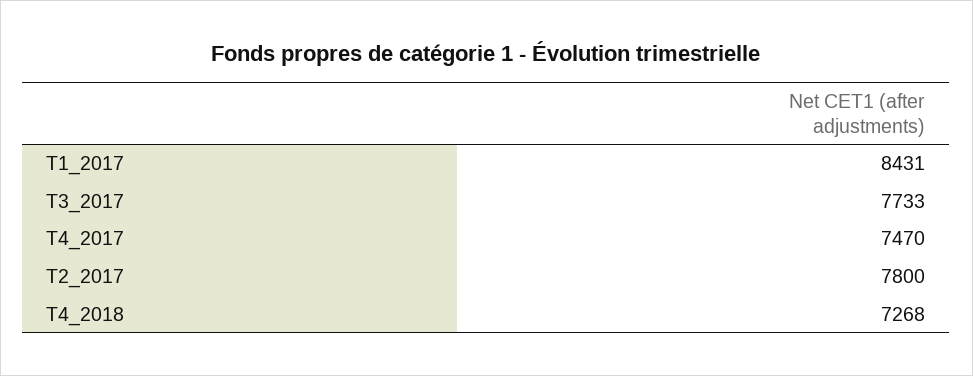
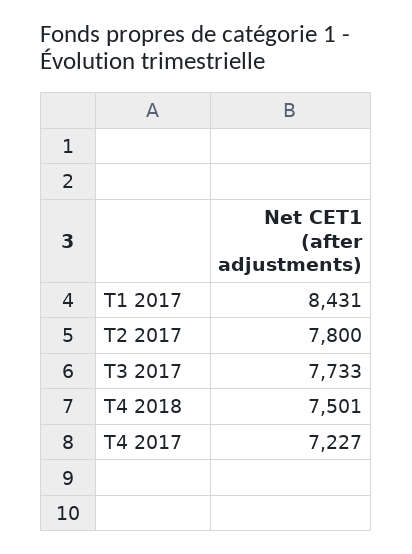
T4_2017: 7470 -> 7227
T4_2018: 7268 -> 7501

